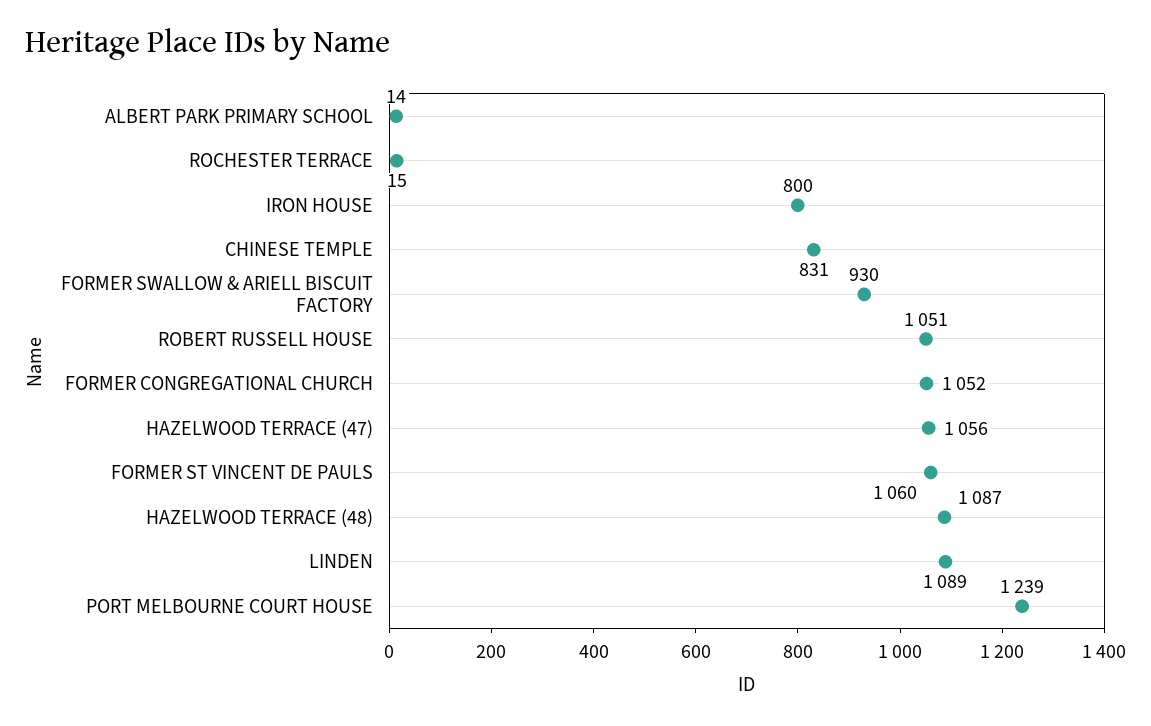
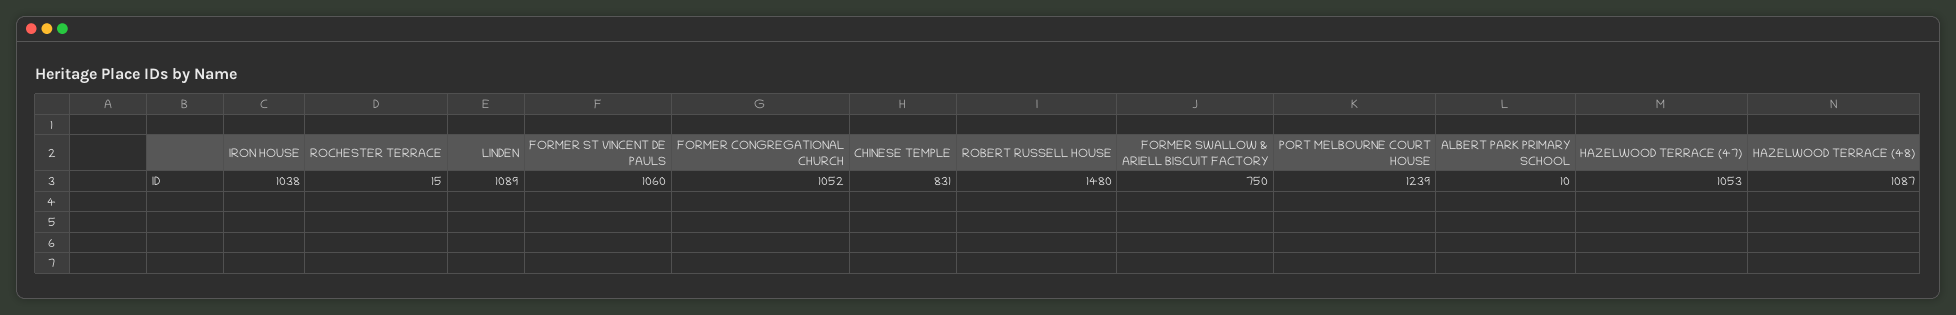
ALBERT PARK PRIMARY SCHOOL: 14 -> 10
IRON HOUSE: 800 -> 1038
FORMER SWALLOW & ARIELL BISCUIT FACTORY: 930 -> 750
ROBERT RUSSELL HOUSE: 1051 -> 1480
HAZELWOOD TERRACE (47): 1056 -> 1053

